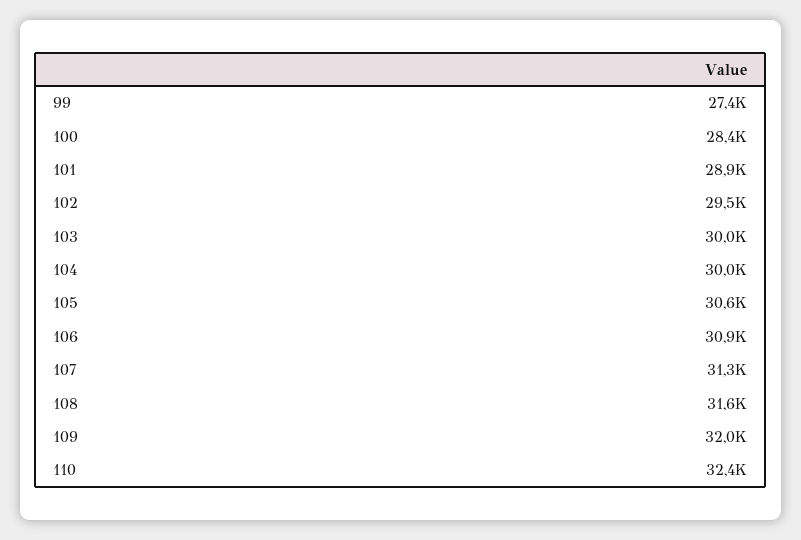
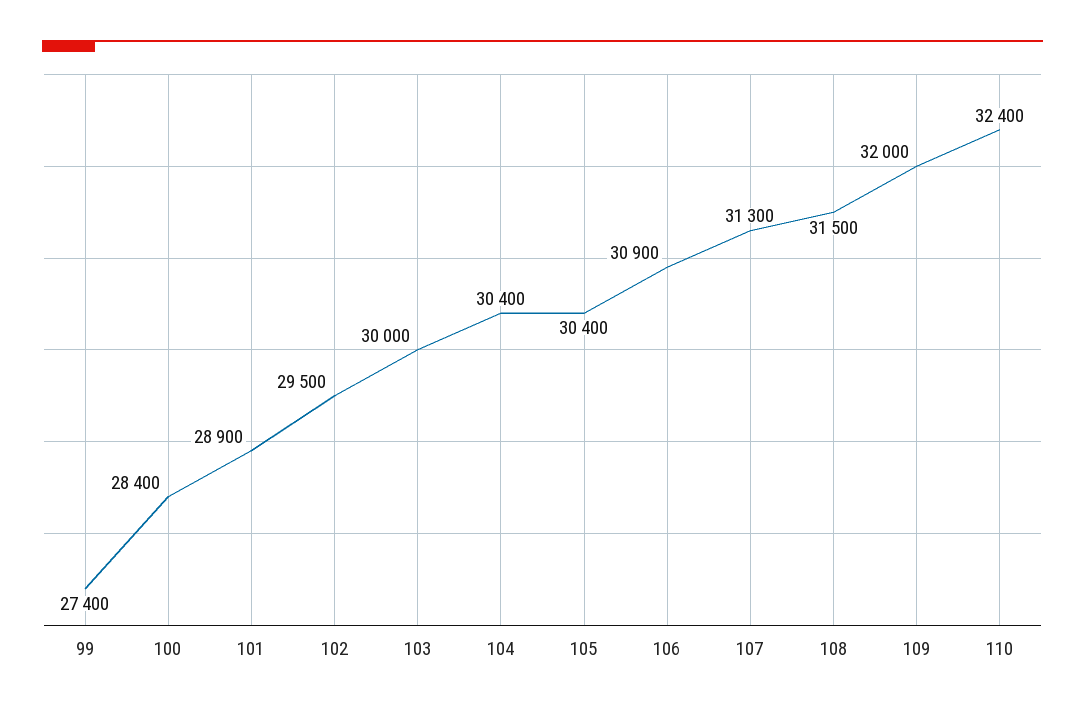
104: 30000 -> 30400
105: 30600 -> 30400
108: 31600 -> 31500

